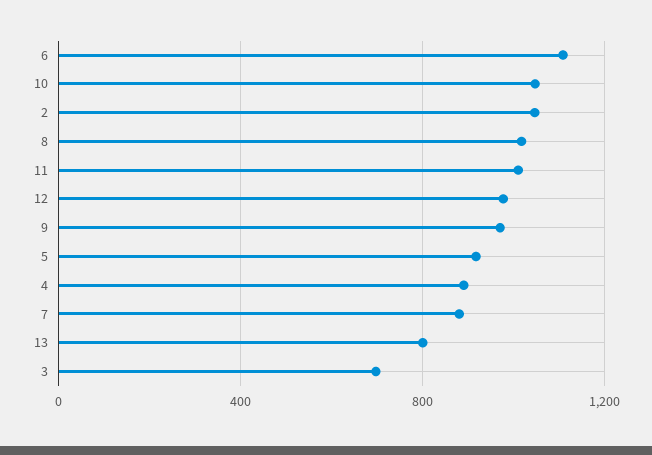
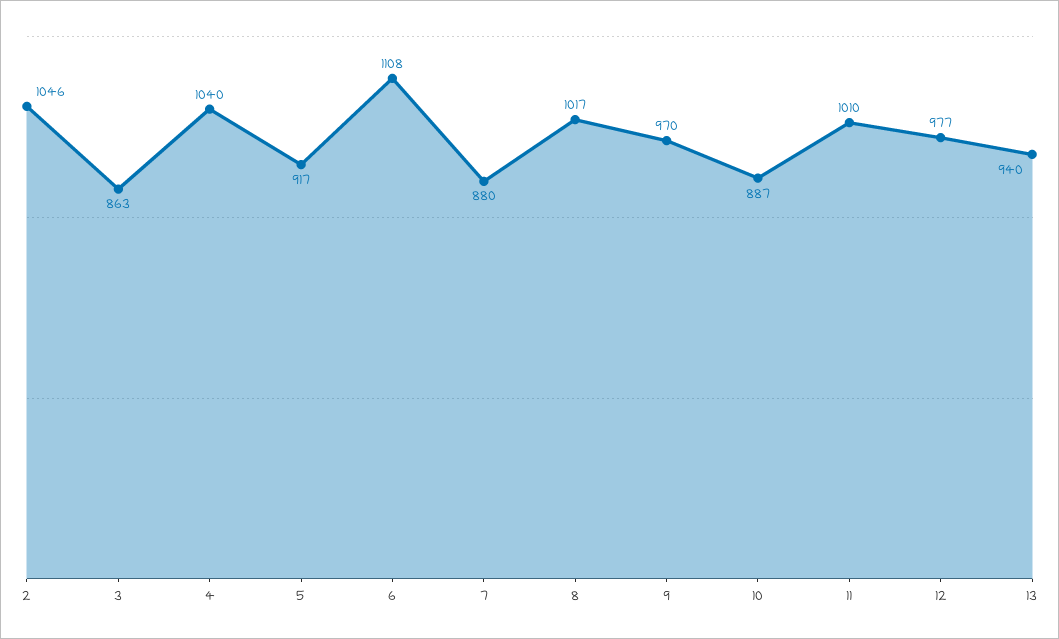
10: 1050 -> 887
4: 900 -> 1040
13: 800 -> 940
3: 700 -> 863

